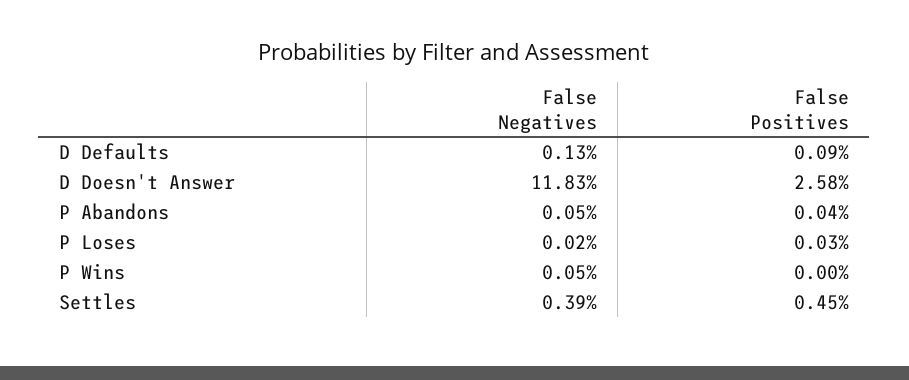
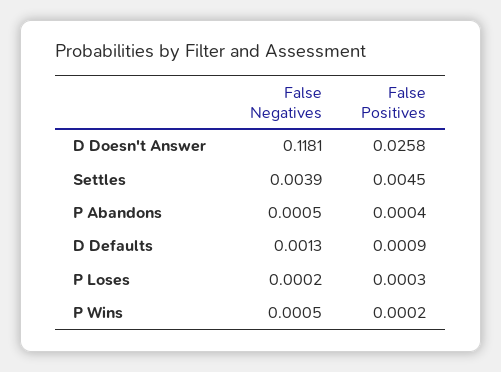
False Negatives, D Doesn't Answer: 0.1183 -> 0.1181
False Positives, P Wins: 0 -> 0.0002

